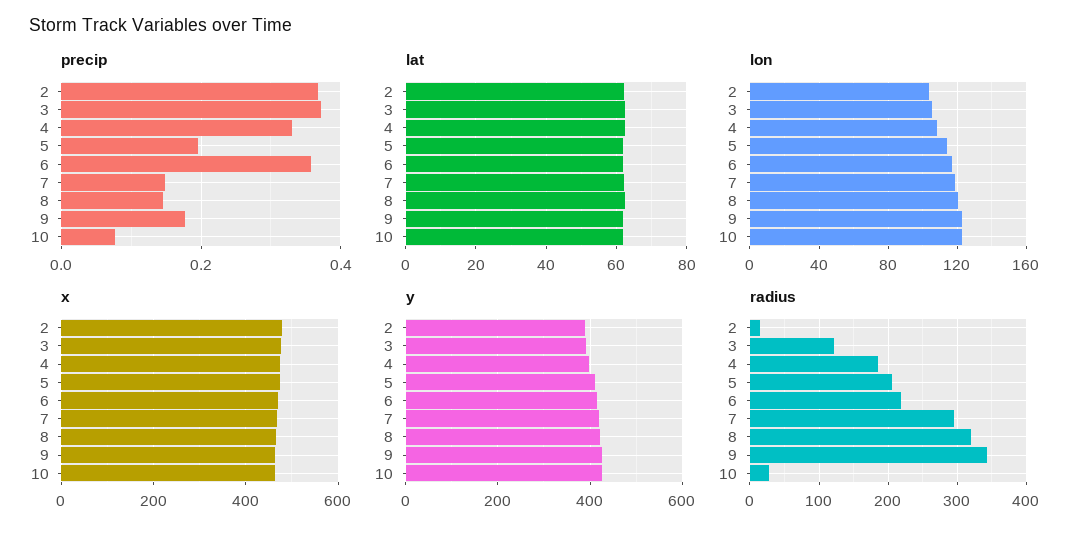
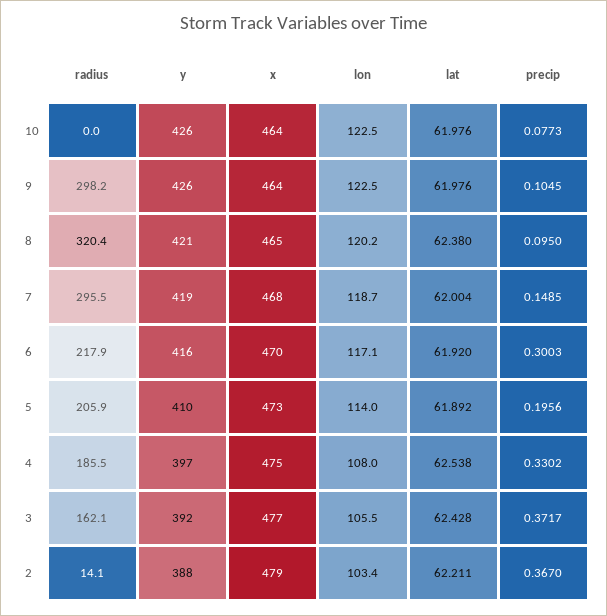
precip, 6: 0.36 -> 0.3003
precip, 8: 0.14 -> 0.095
precip, 9: 0.18 -> 0.1045
radius, 3: 120 -> 162.1
radius, 9: 340 -> 298.2
radius, 10: 30 -> 0

